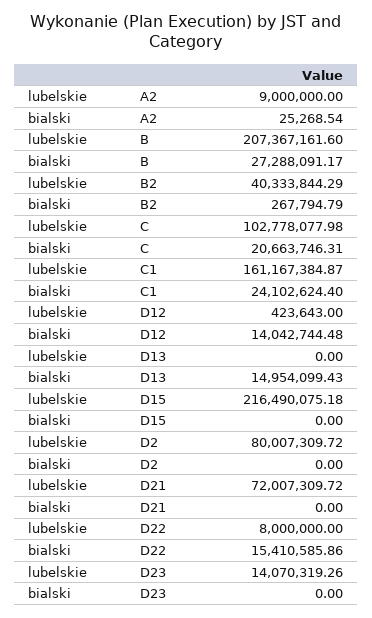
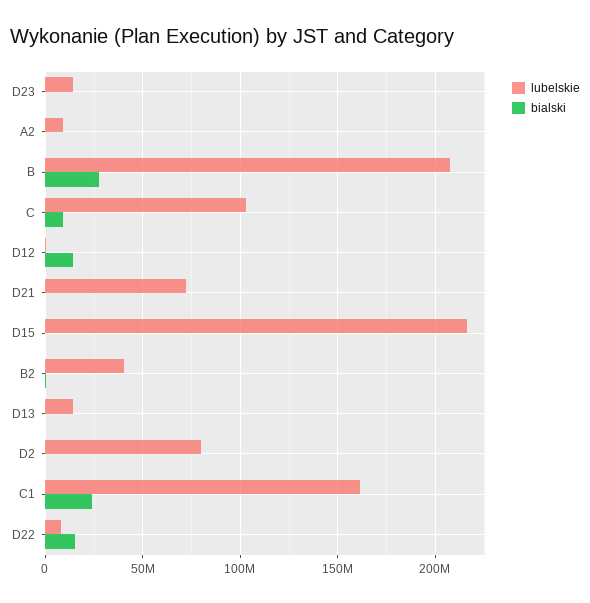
bialski, C: 20663746.31 -> 10000000
lubelskie, D13: 0 -> 15000000
bialski, D13: 14954099.43 -> 0

